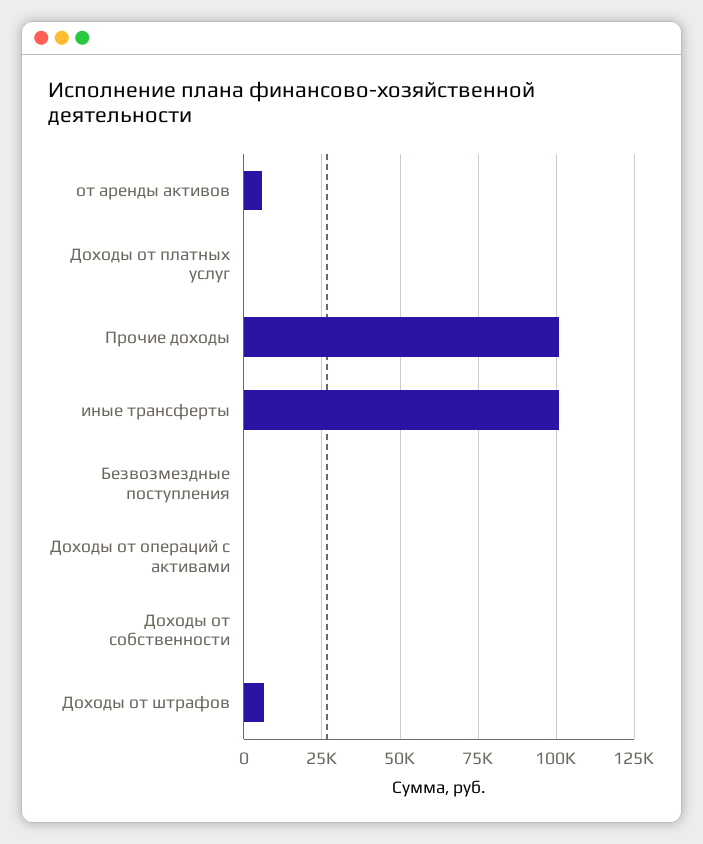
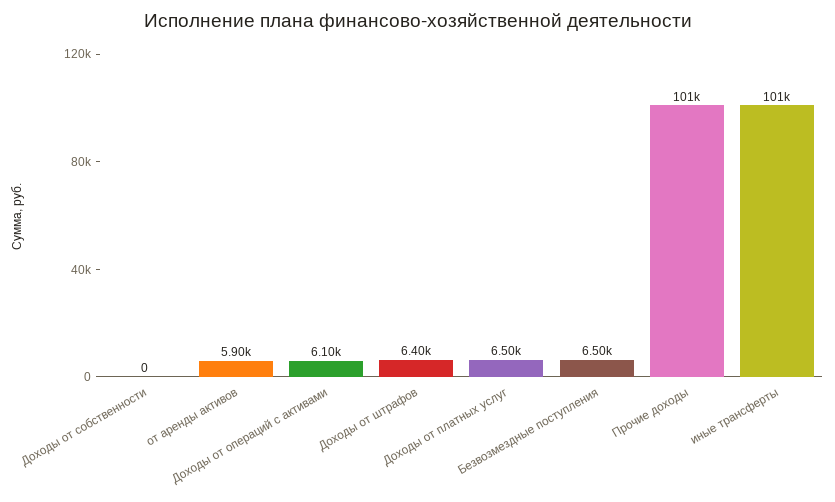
Доходы от платных услуг: 0 -> 6500
Безвозмездные поступления: 0 -> 6500
Доходы от операций с активами: 0 -> 6100

